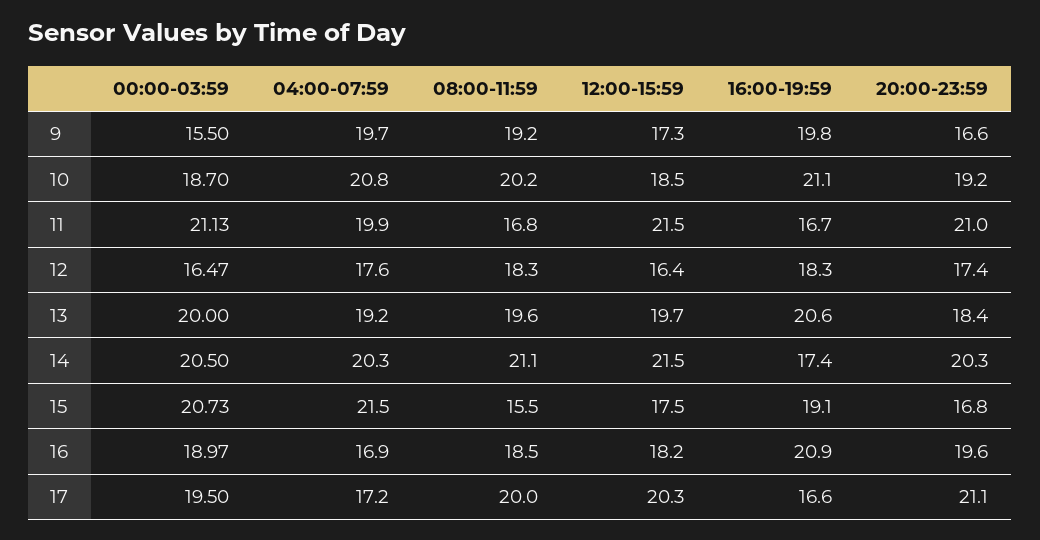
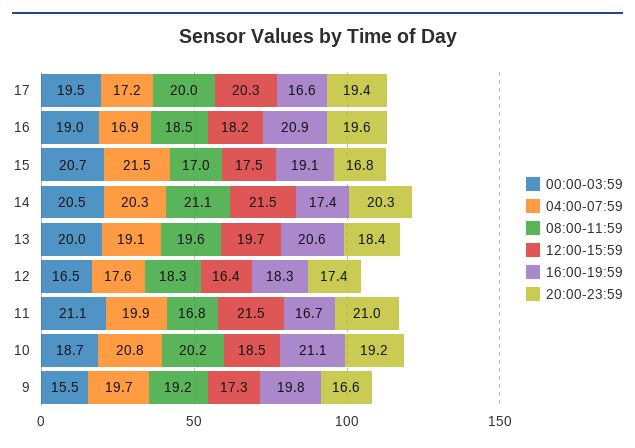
04:00-07:59, 13: 19.2 -> 19.1
08:00-11:59, 15: 15.5 -> 17
20:00-23:59, 17: 21.1 -> 19.4

